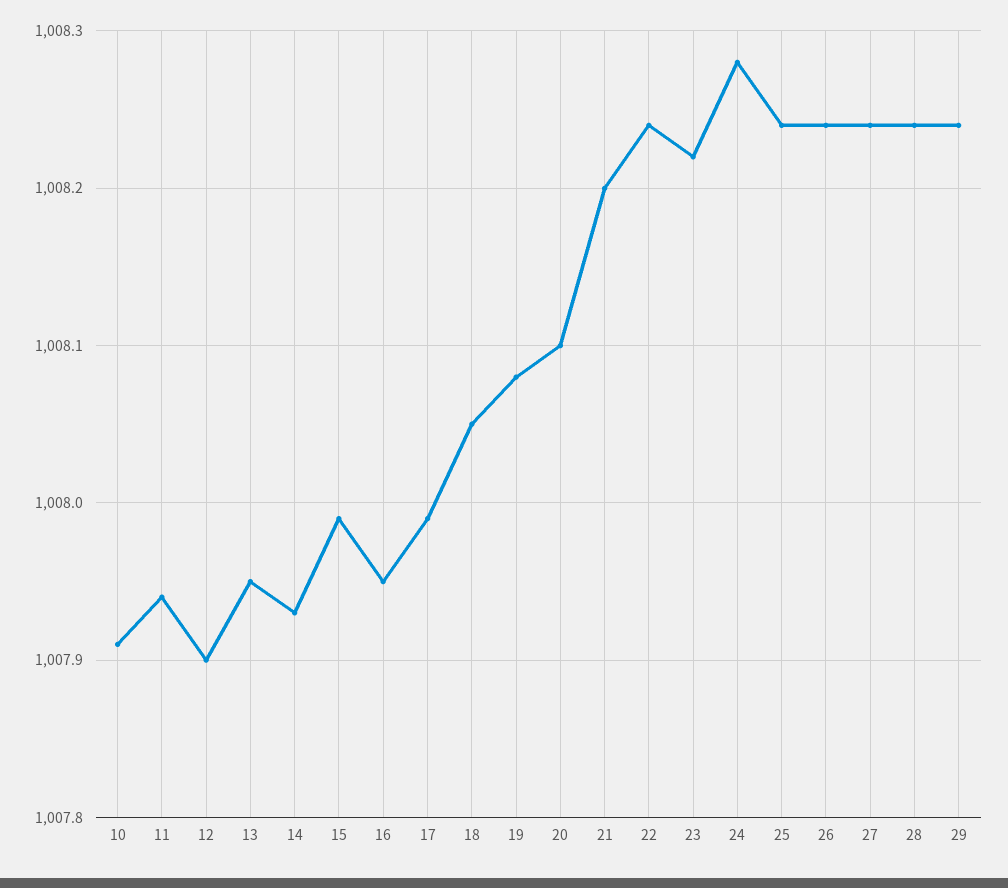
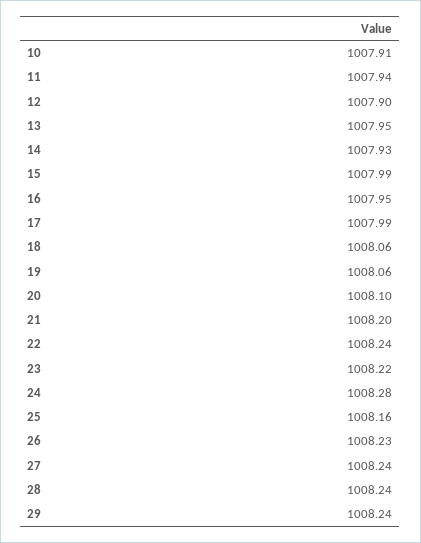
18: 1008.05 -> 1008.06
19: 1008.08 -> 1008.06
25: 1008.24 -> 1008.16
26: 1008.24 -> 1008.23

